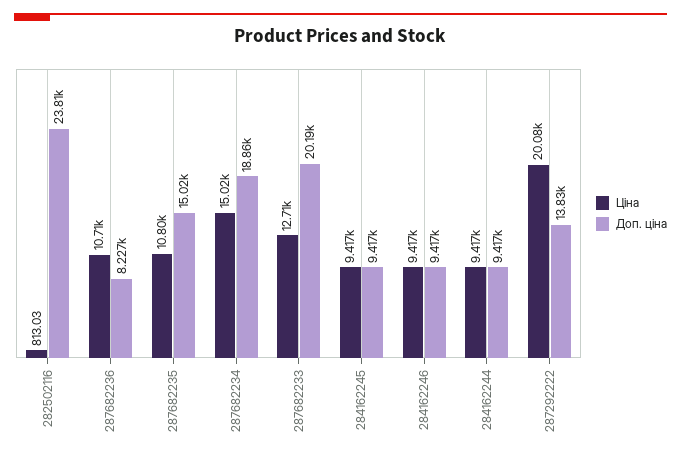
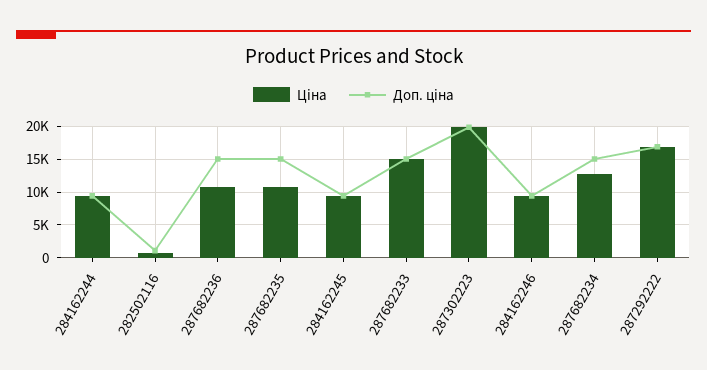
Доп. ціна, 282502116: 23810 -> 1000
Доп. ціна, 287682236: 8227 -> 15000
Ціна, 287682234: 15020 -> 13000
Доп. ціна, 287682234: 18860 -> 15000
Ціна, 287682233: 12710 -> 15000
Доп. ціна, 287682233: 20190 -> 15000
Ціна, 287292222: 20080 -> 17000
Доп. ціна, 287292222: 13830 -> 17000
Ціна, 287302223: none -> 20000
Доп. ціна, 287302223: none -> 20000

